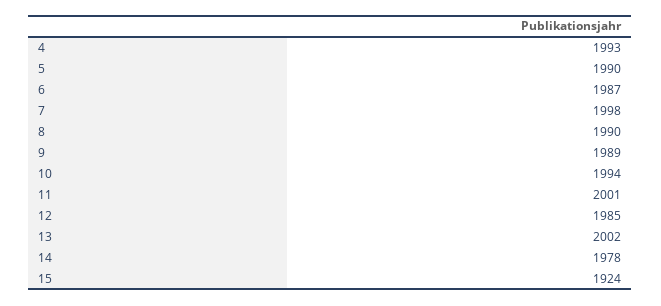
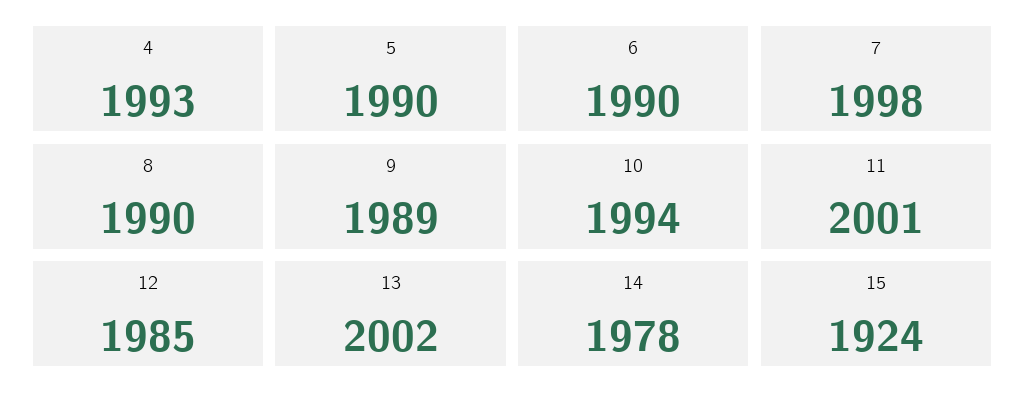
6: 1987 -> 1990

